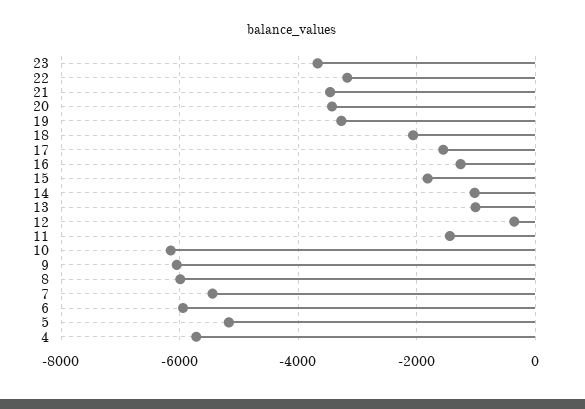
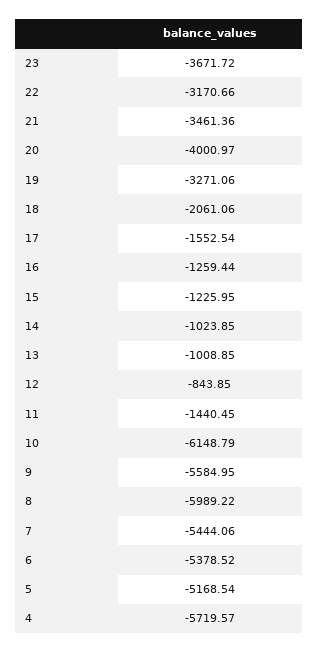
20: -3400 -> -4000.97
15: -1800 -> -1225.95
12: -400 -> -843.85
9: -6000 -> -5584.95
6: -6000 -> -5378.52

